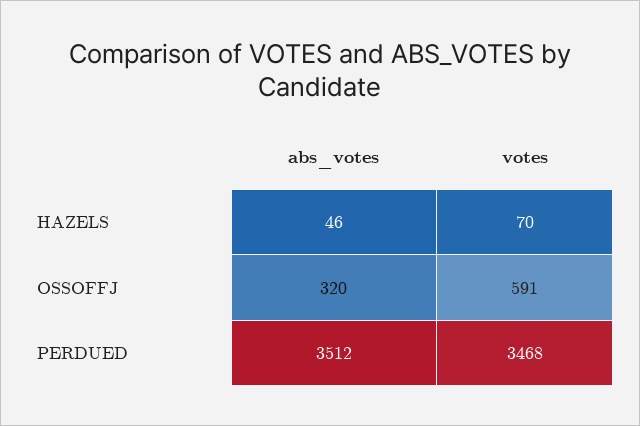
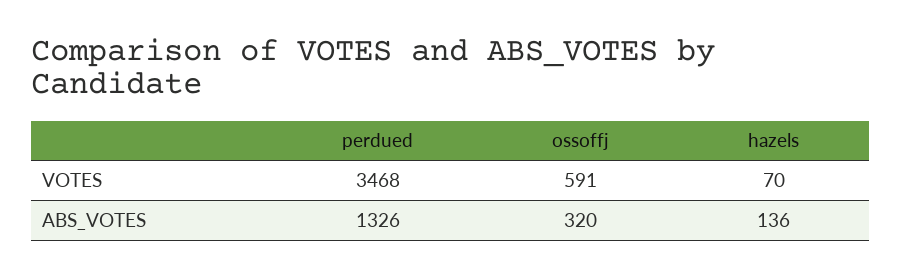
abs_votes, HAZELS: 46 -> 136
abs_votes, PERDUED: 3512 -> 1326

